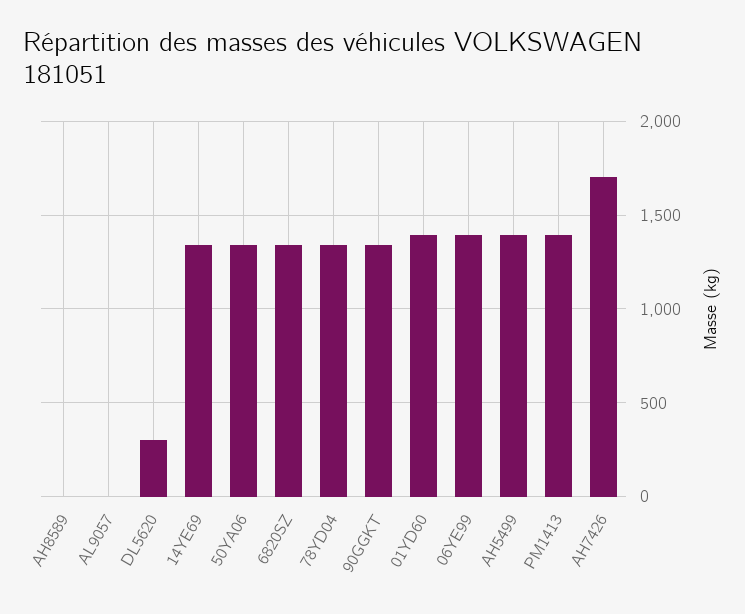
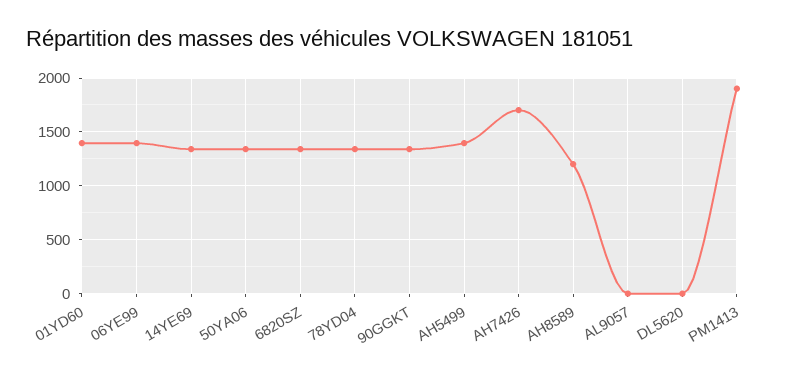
AH8589: 0 -> 1200
DL5620: 300 -> 0
PM1413: 1400 -> 1900

